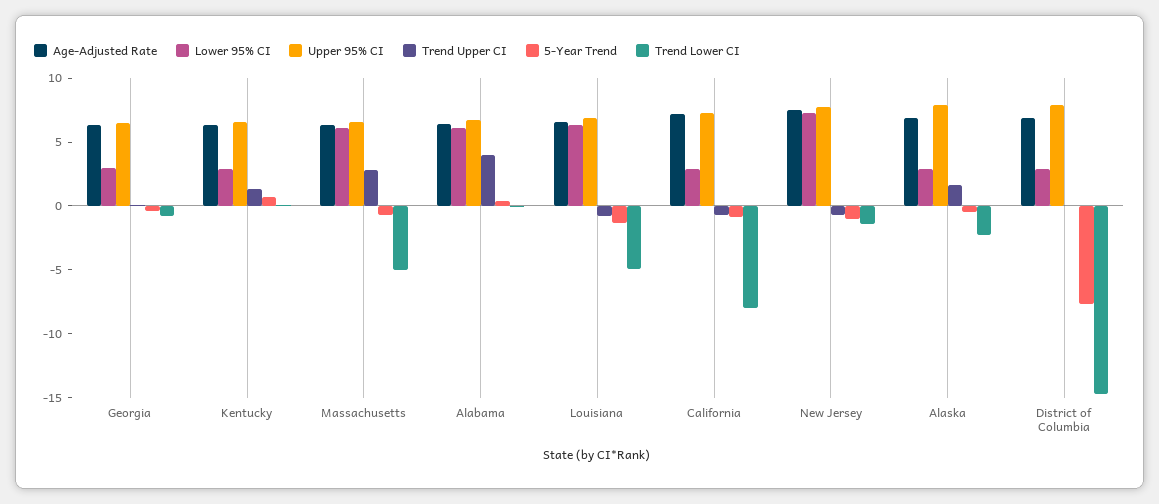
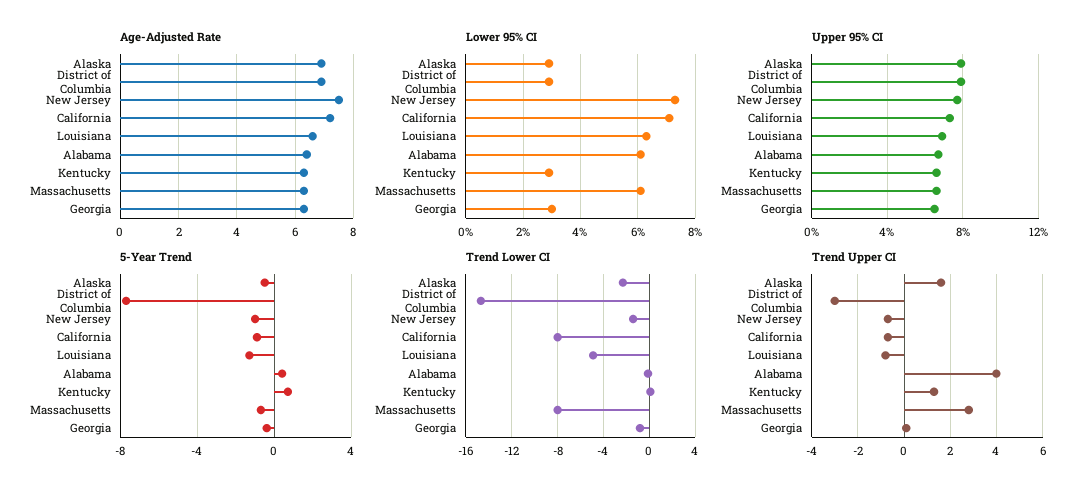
Trend Lower CI, Massachusetts: -5 -> -8
Lower 95% CI, California: 3 -> 7
Trend Upper CI, District of Columbia: 0 -> -3

